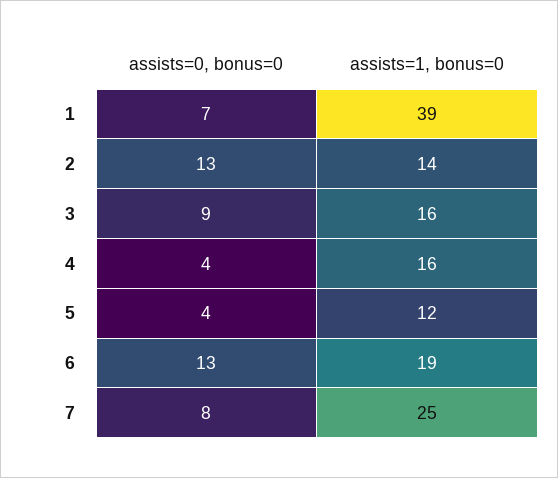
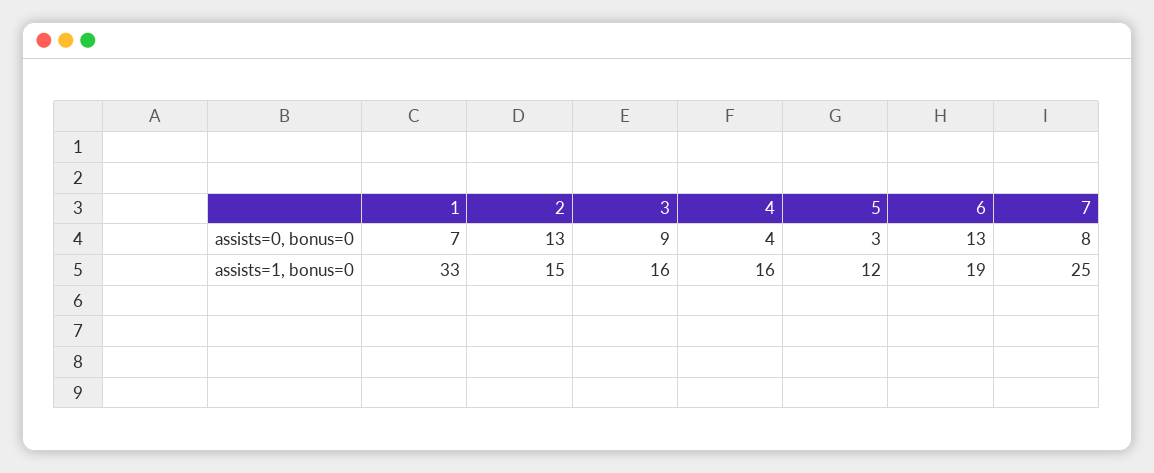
assists=1, bonus=0, 1: 39 -> 33
assists=1, bonus=0, 2: 14 -> 15
assists=0, bonus=0, 5: 4 -> 3

